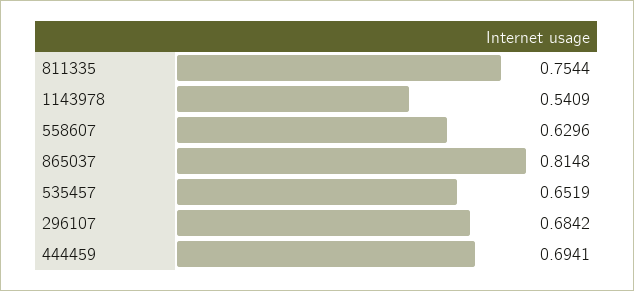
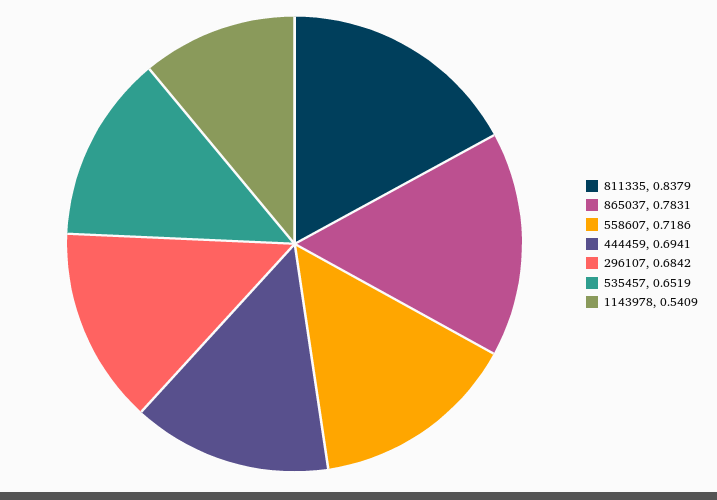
811335: 0.7544 -> 0.8379
558607: 0.6296 -> 0.7186
865037: 0.8148 -> 0.7831

